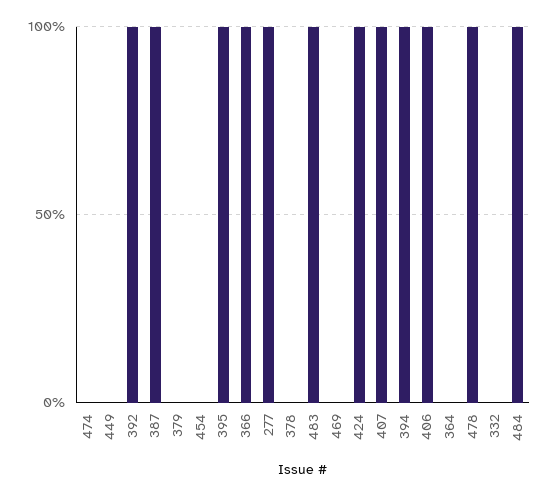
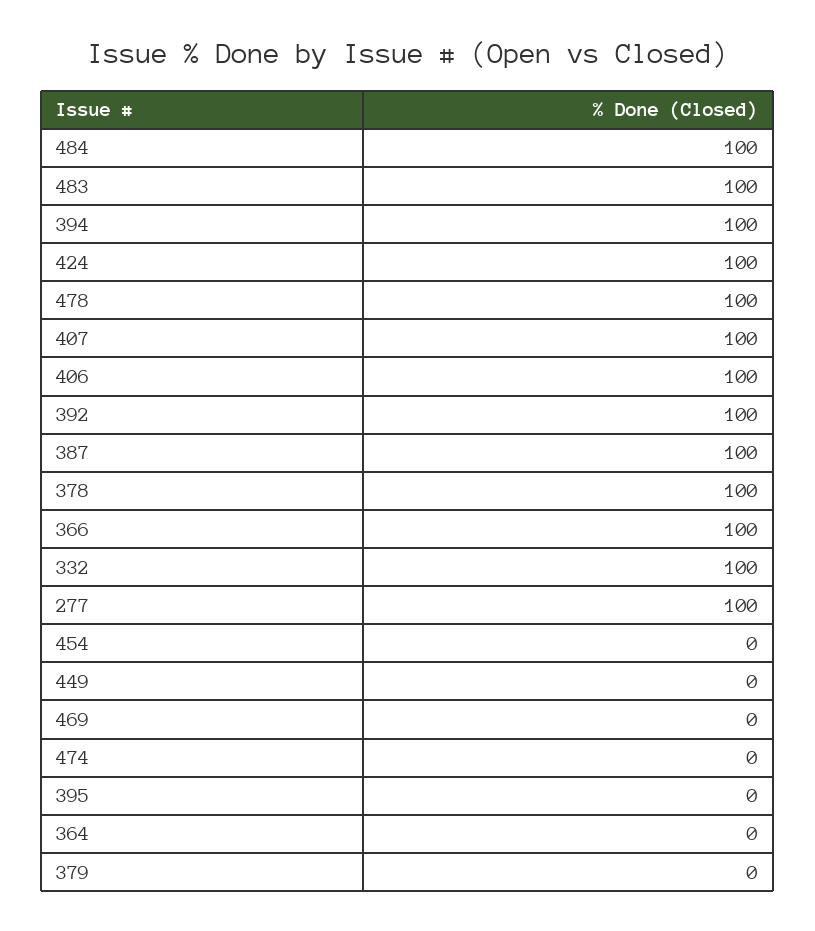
395: 100 -> 0
378: 0 -> 100
332: 0 -> 100

